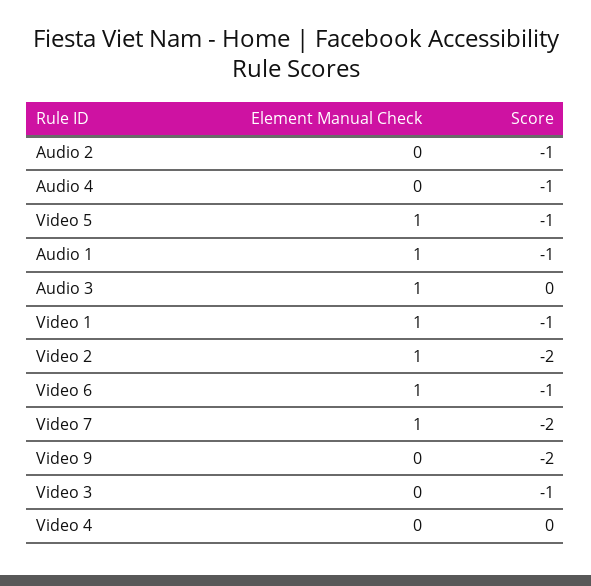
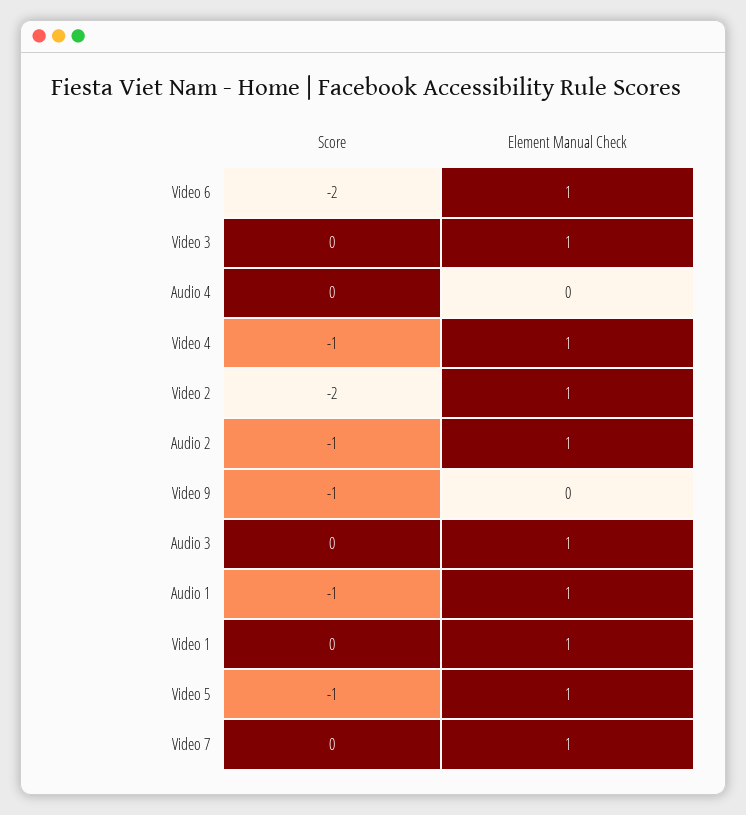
Element Manual Check, Audio 2: 0 -> 1
Score, Audio 4: -1 -> 0
Score, Video 1: -1 -> 0
Score, Video 6: -1 -> -2
Score, Video 7: -2 -> 0
Score, Video 9: -2 -> -1
Element Manual Check, Video 3: 0 -> 1
Score, Video 3: -1 -> 0
Element Manual Check, Video 4: 0 -> 1
Score, Video 4: 0 -> -1

